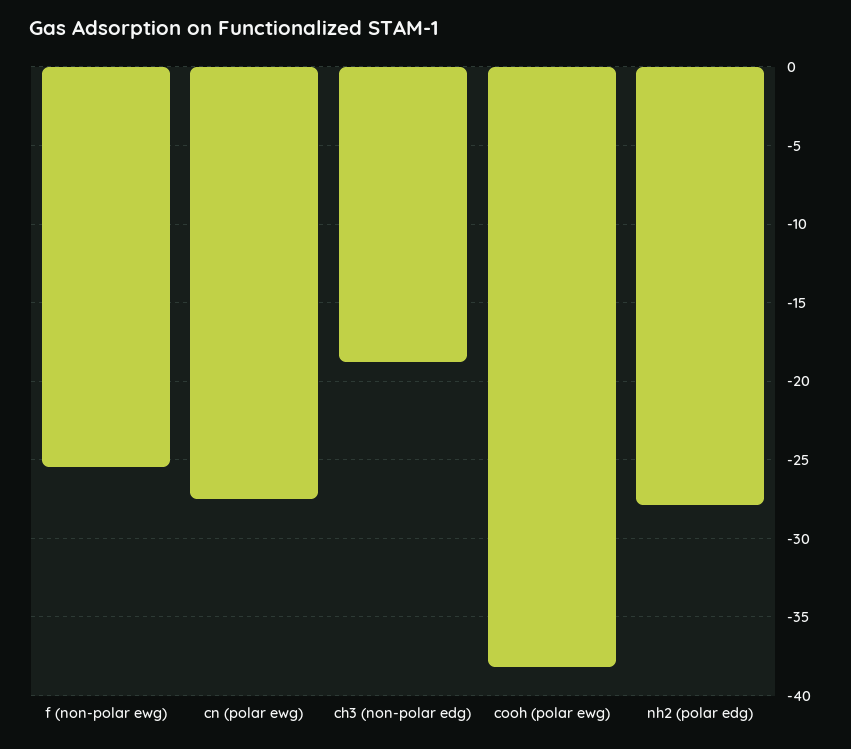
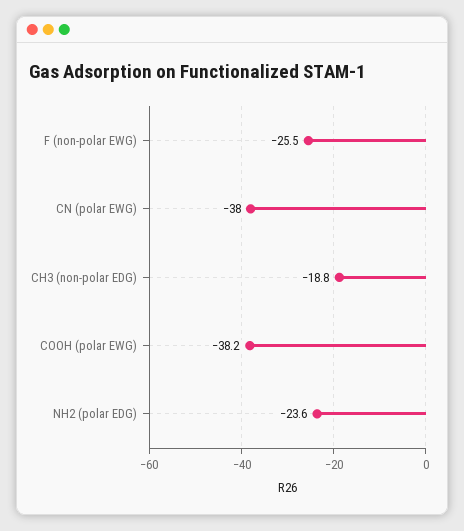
cn (polar ewg): -27.5 -> -38
nh2 (polar edg): -28 -> -23.6

